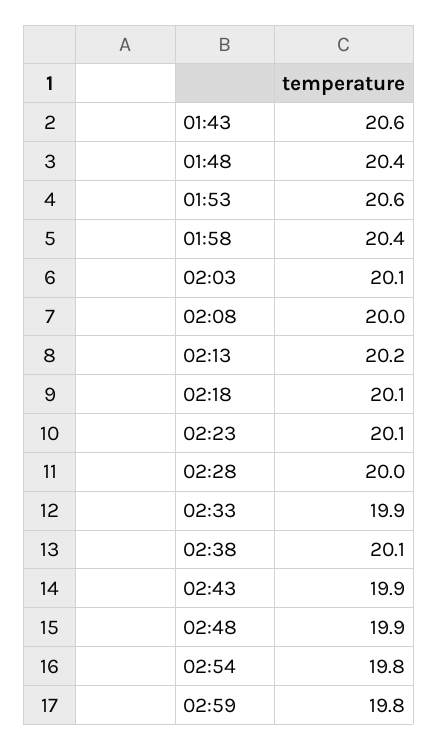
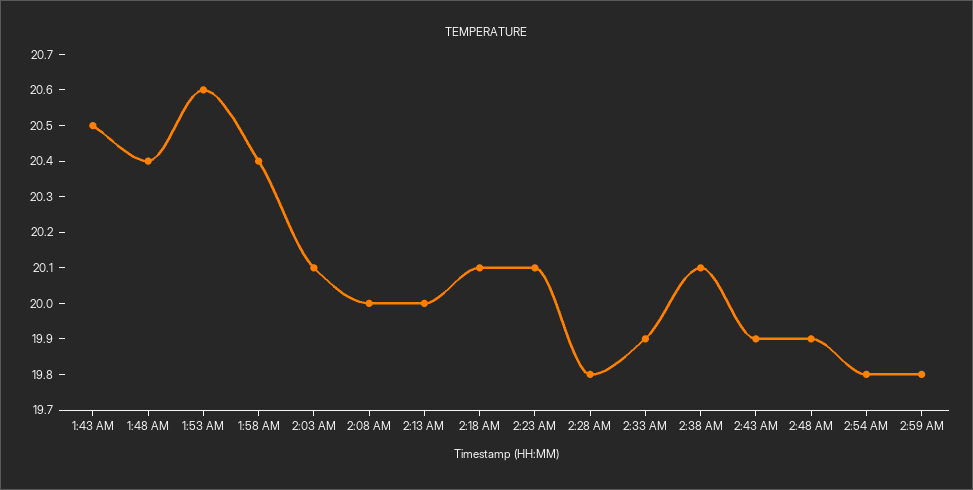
01:43: 20.6 -> 20.5
02:13: 20.2 -> 20
02:28: 20 -> 19.8

